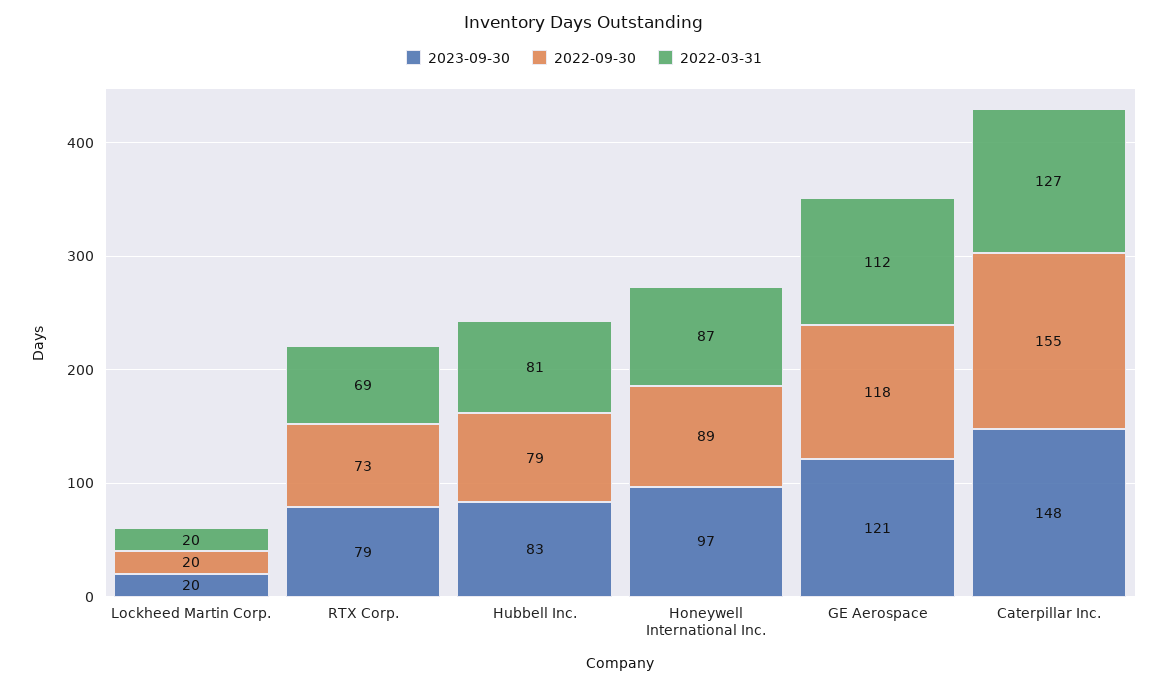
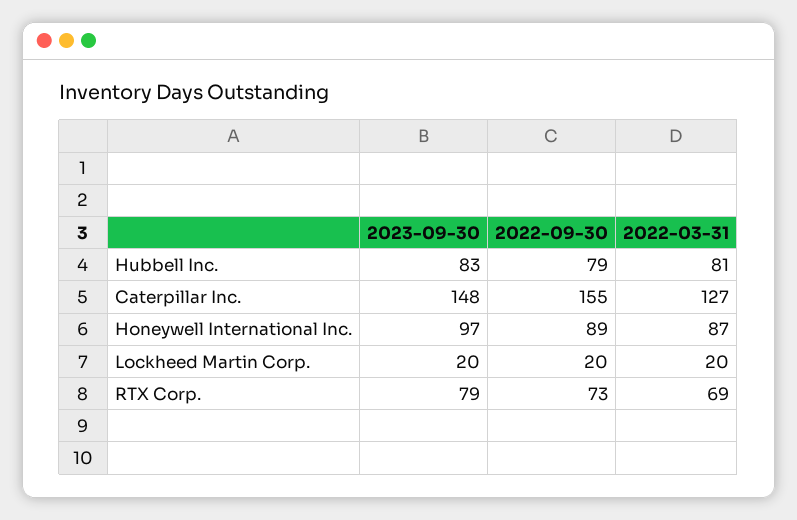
2023-09-30, GE Aerospace: 121 -> none
2022-09-30, GE Aerospace: 118 -> none
2022-03-31, GE Aerospace: 112 -> none

